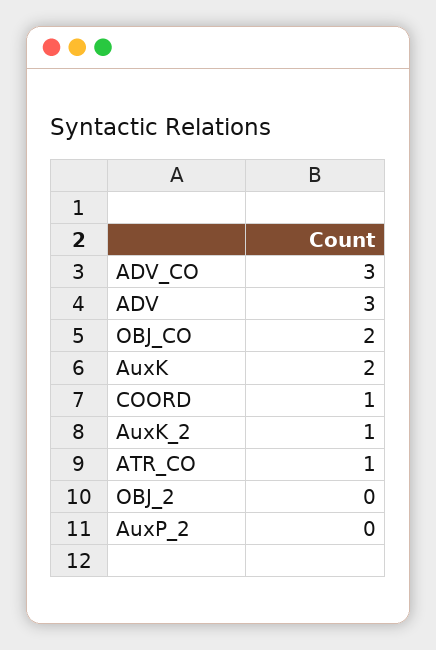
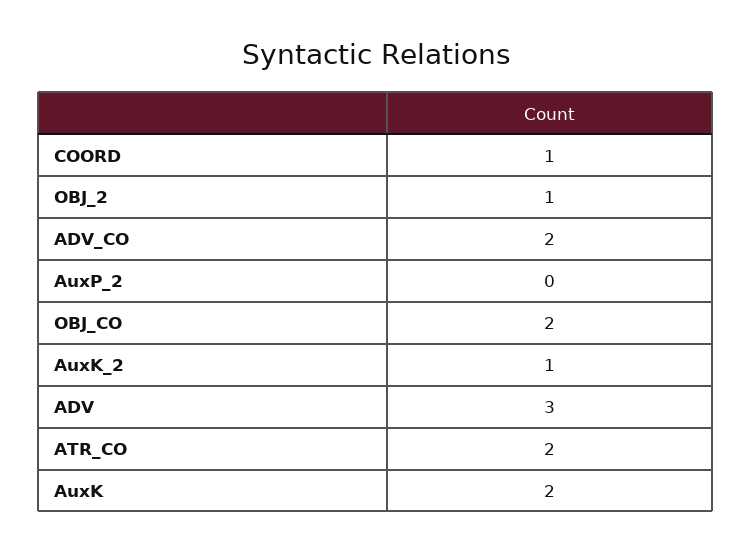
ADV_CO: 3 -> 2
ATR_CO: 1 -> 2
OBJ_2: 0 -> 1

